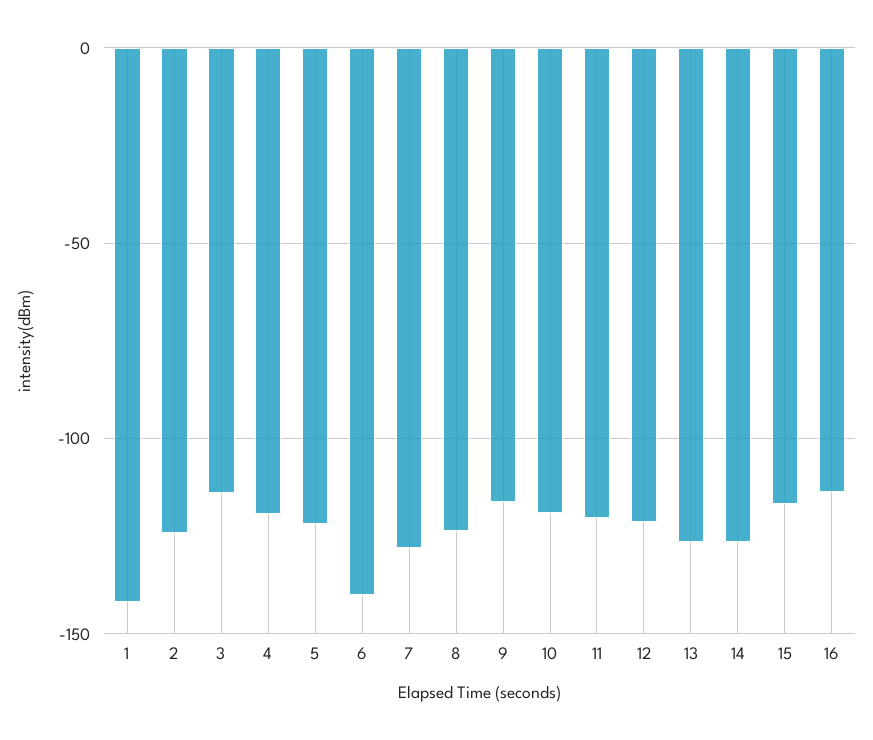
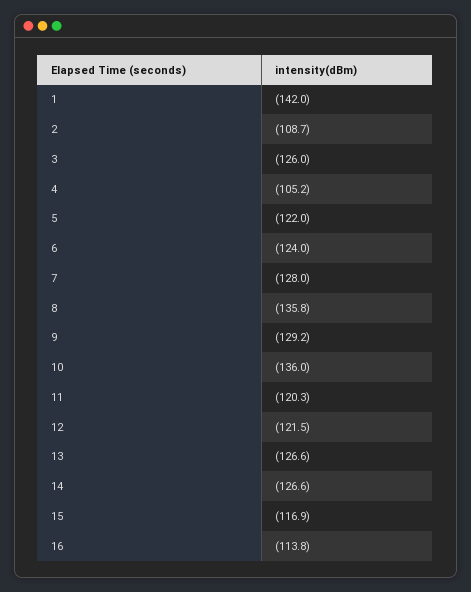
2: -125 -> -108.7
3: -115 -> -126
4: -120 -> -105.2
6: -140 -> -124
8: -125 -> -135.8
9: -115 -> -129.2
10: -120 -> -136

